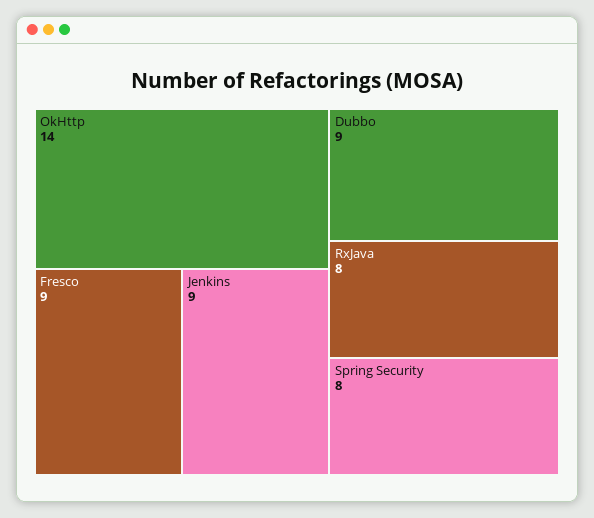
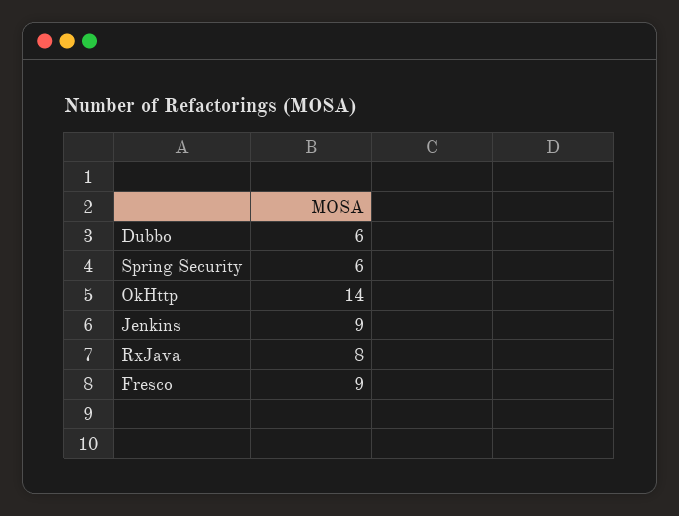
Dubbo: 9 -> 6
Spring Security: 8 -> 6

